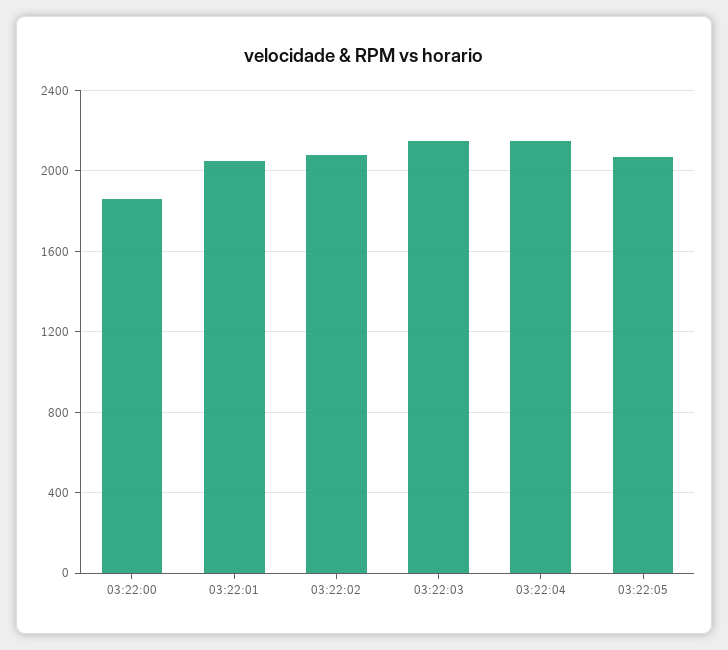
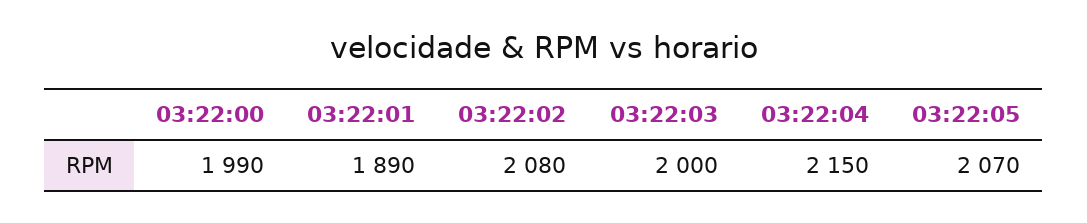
03:22:00: 1850 -> 1990
03:22:01: 2050 -> 1890
03:22:03: 2150 -> 2000

